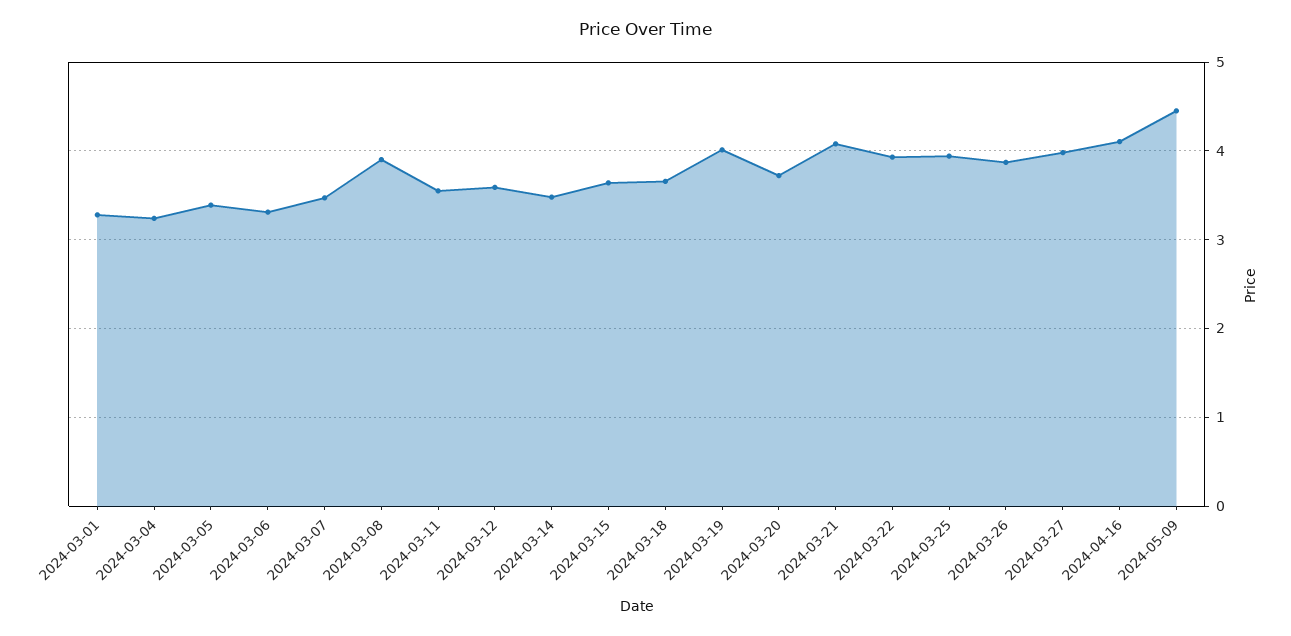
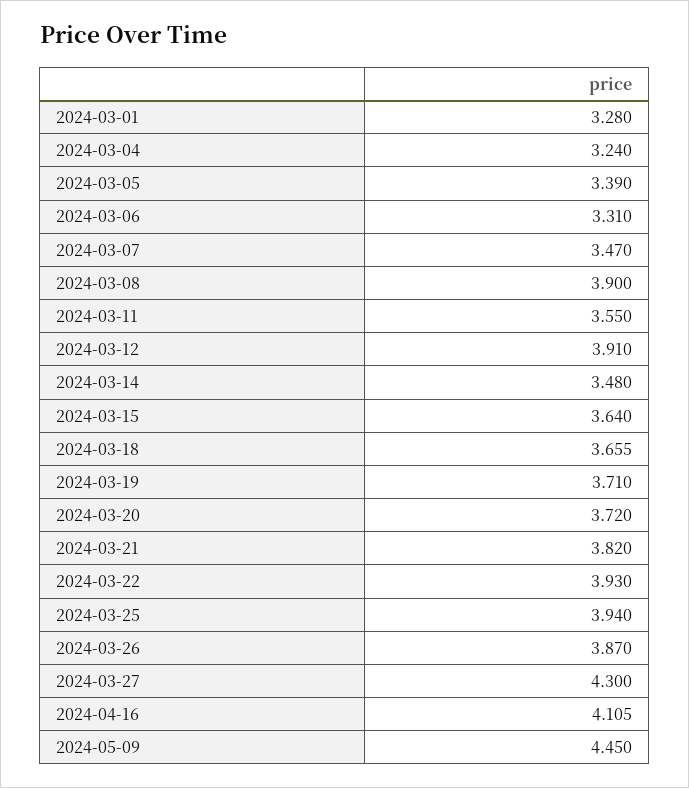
2024-03-12: 3.6 -> 3.91
2024-03-19: 4 -> 3.71
2024-03-21: 4.1 -> 3.82
2024-03-27: 4 -> 4.3

